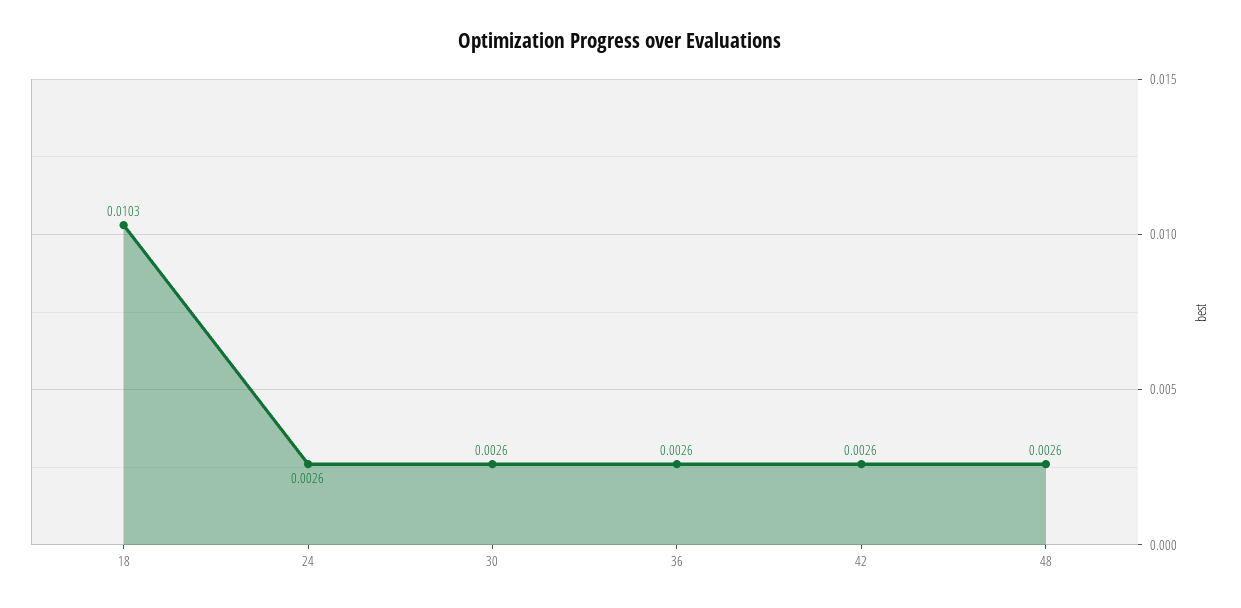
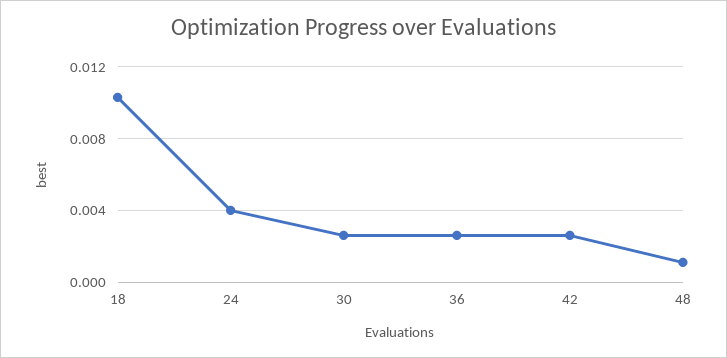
24: 0.0026 -> 0.004
48: 0.0026 -> 0.001

